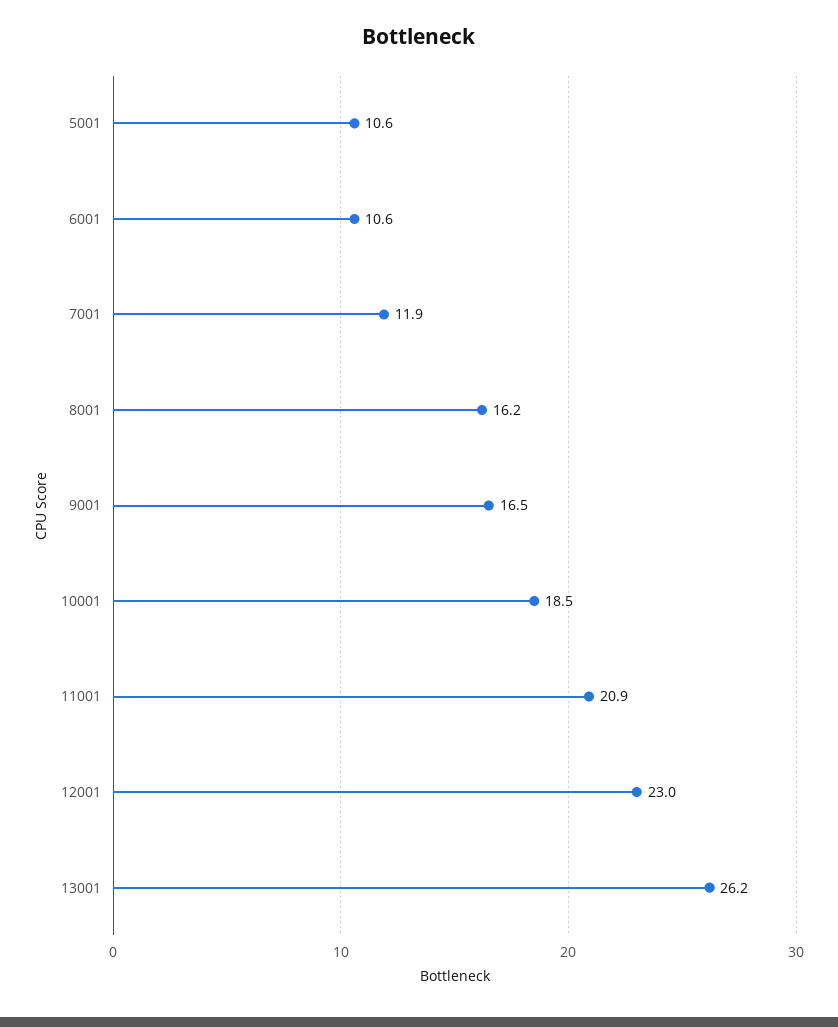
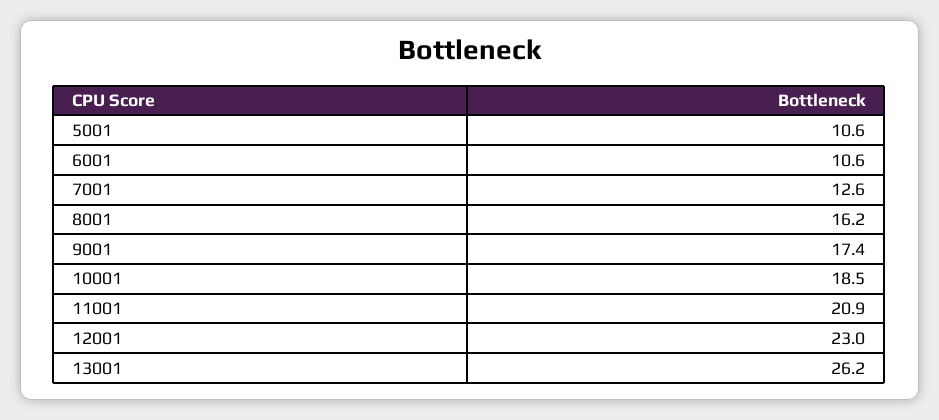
7001: 11.9 -> 12.6
9001: 16.5 -> 17.4

